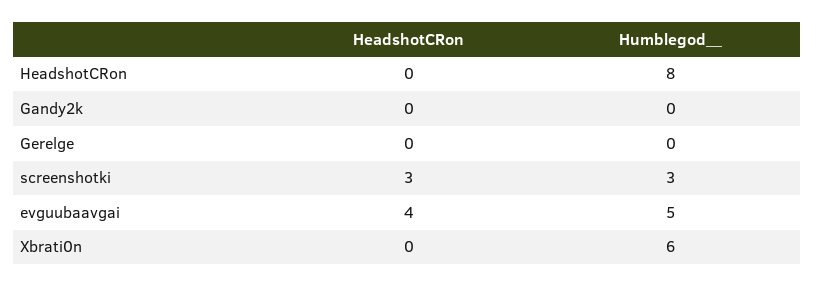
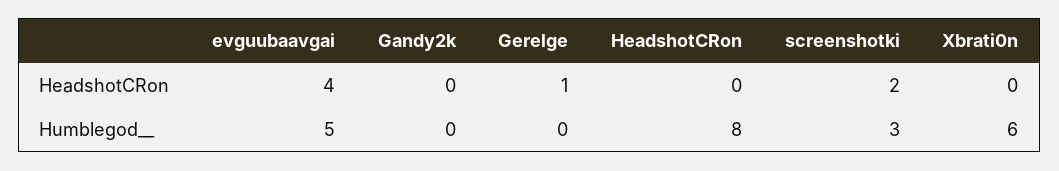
HeadshotCRon, Gerelge: 0 -> 1
HeadshotCRon, screenshotki: 3 -> 2

